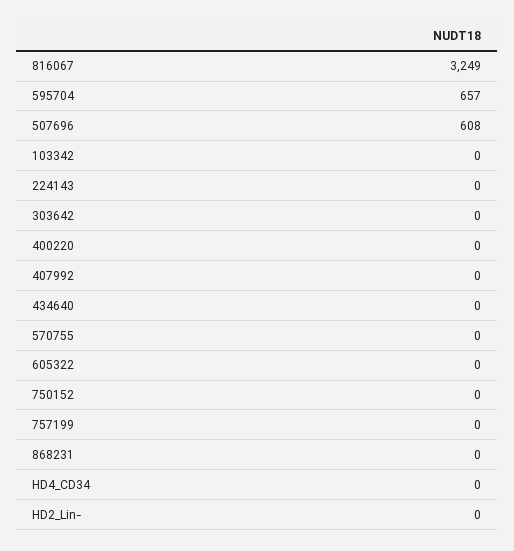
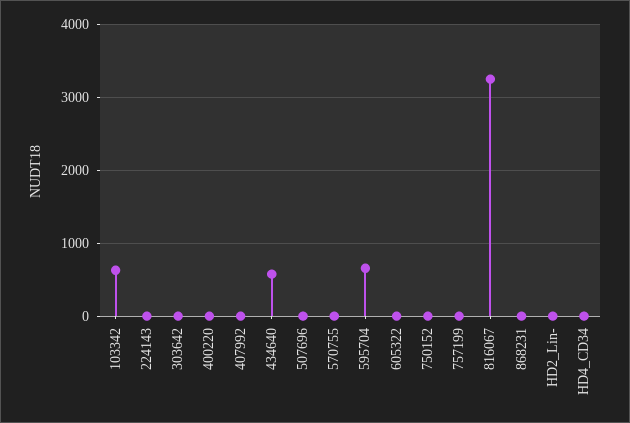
507696: 608 -> 0
103342: 0 -> 600
434640: 0 -> 600

